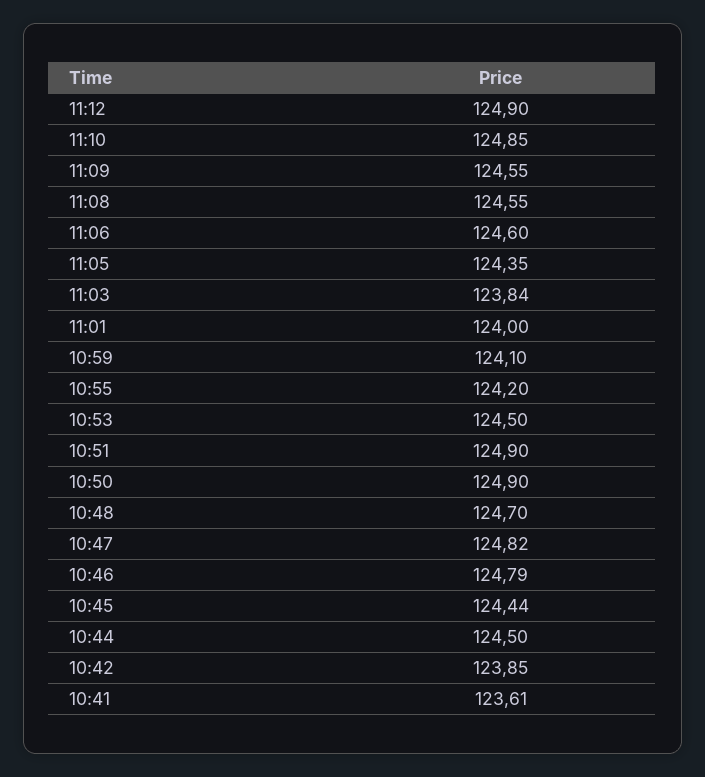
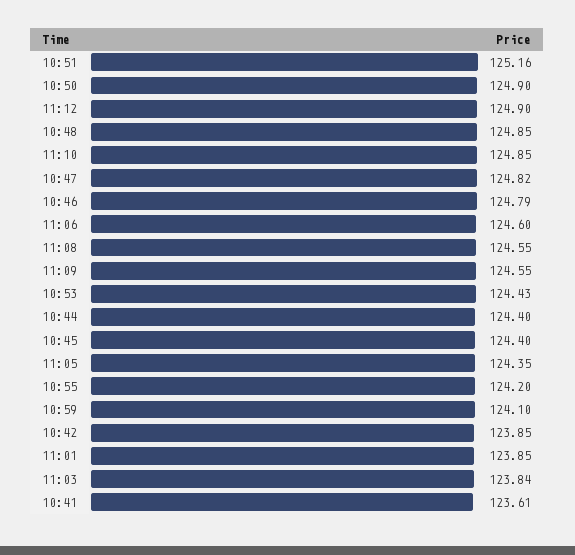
11:01: 124 -> 123.85
10:53: 124.5 -> 124.43
10:51: 124.9 -> 125.16
10:48: 124.7 -> 124.85
10:45: 124.44 -> 124.4
10:44: 124.5 -> 124.4

